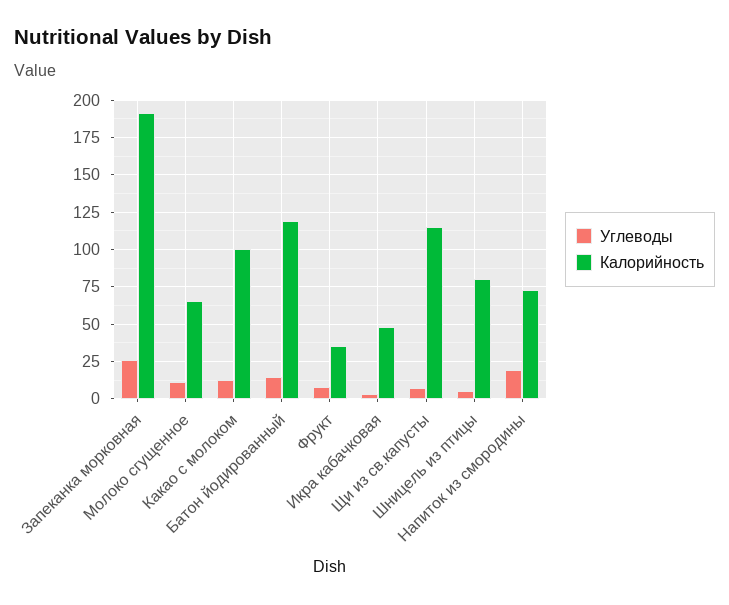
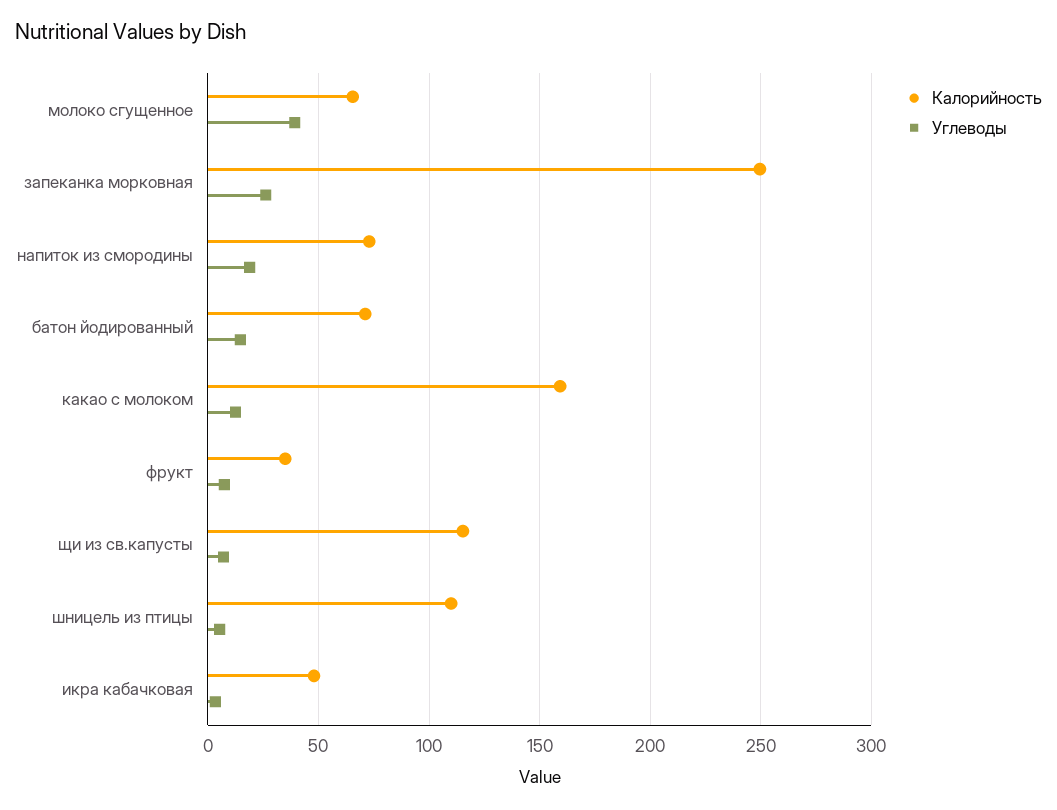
Калорийность, Запеканка морковная: 190 -> 250
Углеводы, Молоко сгущенное: 10 -> 40
Калорийность, Какао с молоком: 100 -> 160
Калорийность, Батон йодированный: 120 -> 70
Калорийность, Шницель из птицы: 80 -> 110

